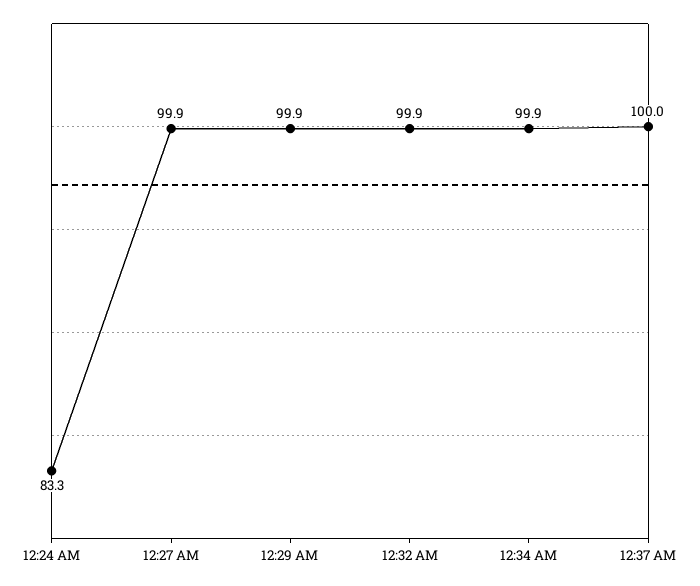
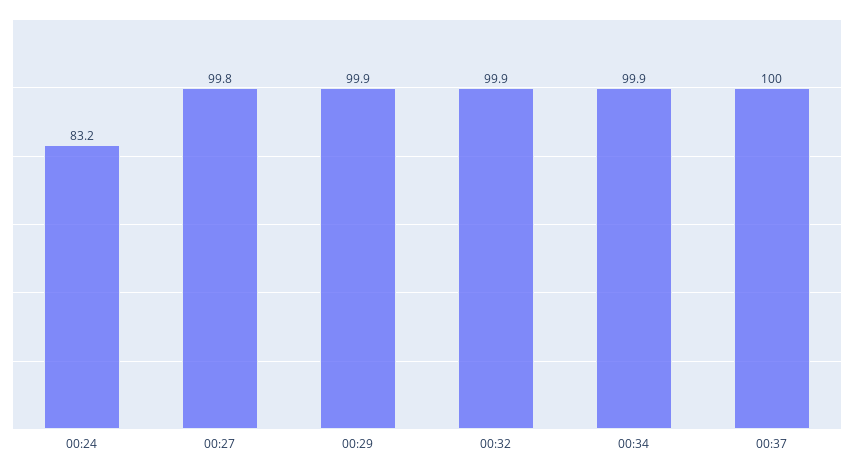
12:24 AM: 83.3 -> 83.2
12:27 AM: 99.9 -> 99.8

